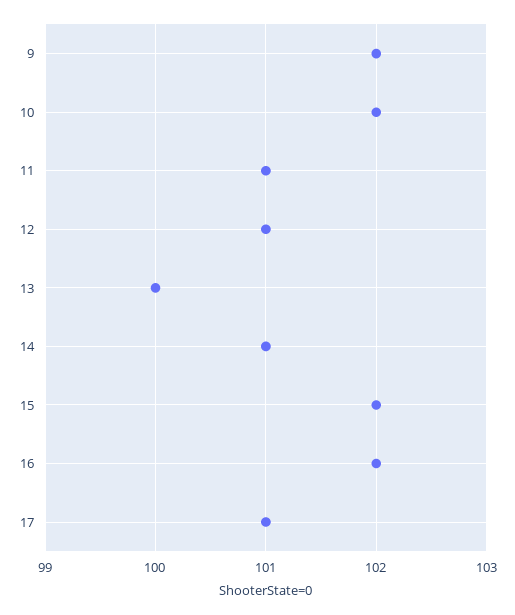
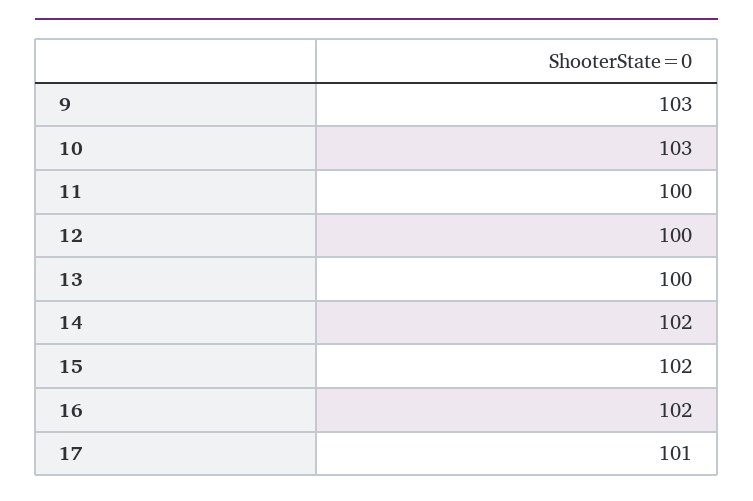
9: 102 -> 103
10: 102 -> 103
11: 101 -> 100
12: 101 -> 100
14: 101 -> 102

